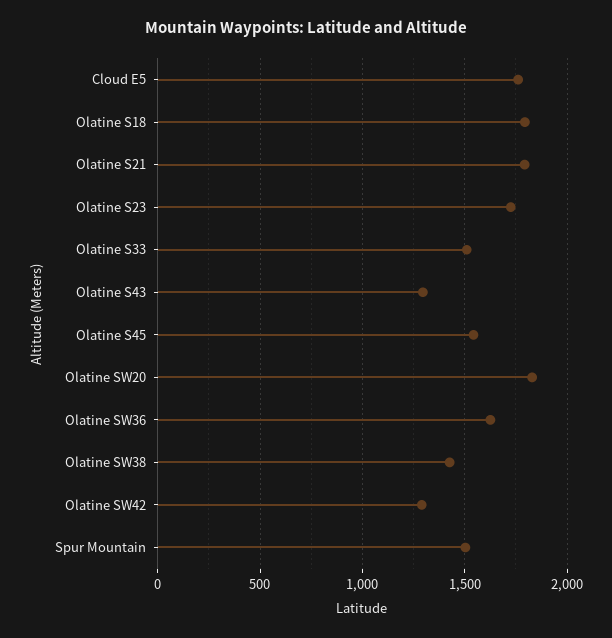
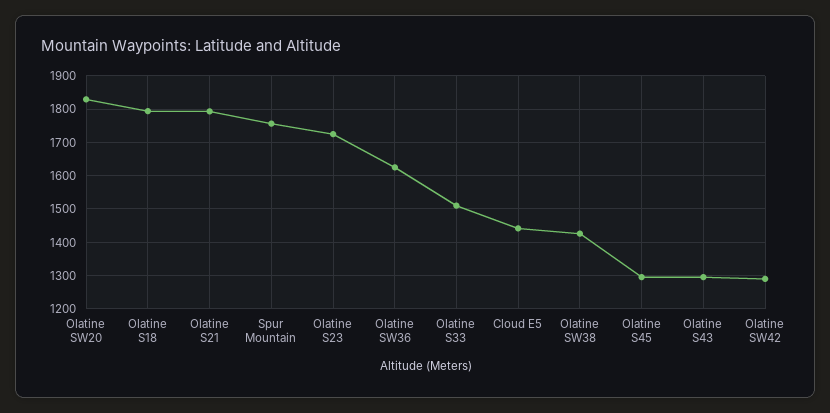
Cloud E5: 1750 -> 1440
Olatine S45: 1550 -> 1300
Spur Mountain: 1500 -> 1760

